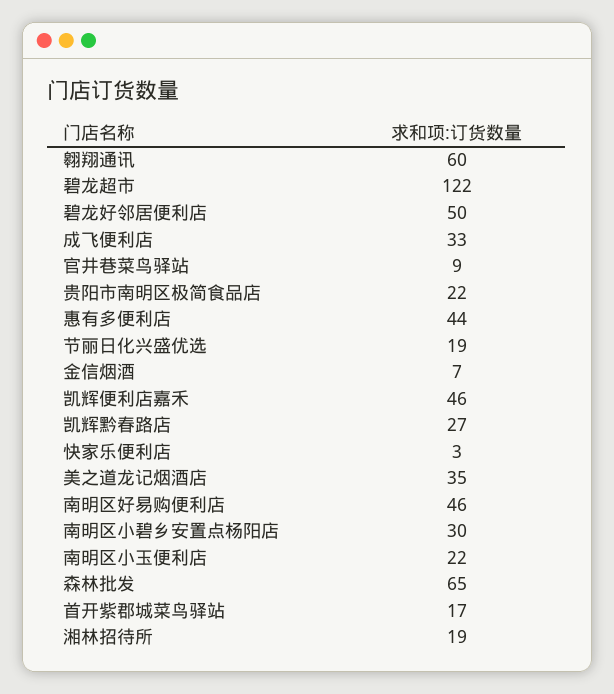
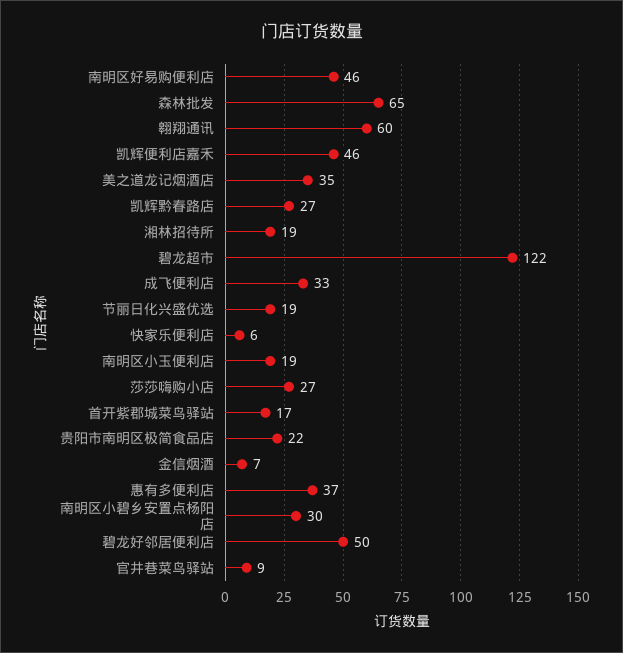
惠有多便利店: 44 -> 37
快家乐便利店: 3 -> 6
南明区小玉便利店: 22 -> 19
莎莎嗨购小店: none -> 27

